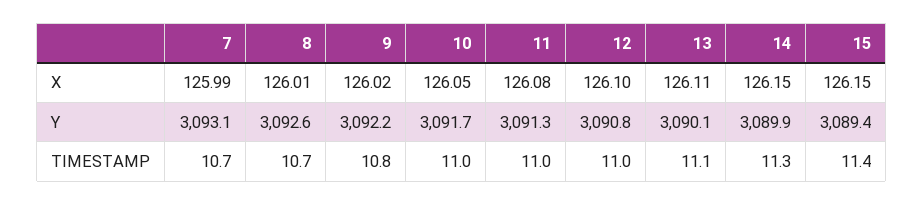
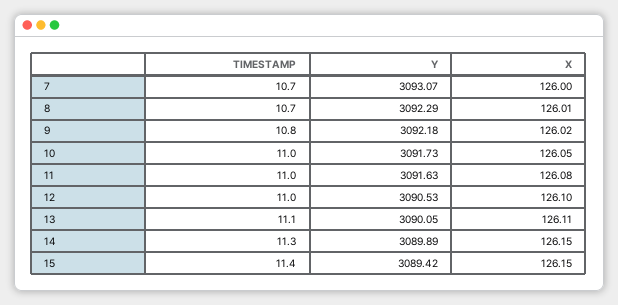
7, X: 125.99 -> 126
8, Y: 3092.6 -> 3092.29
11, Y: 3091.3 -> 3091.63
12, Y: 3090.8 -> 3090.53

